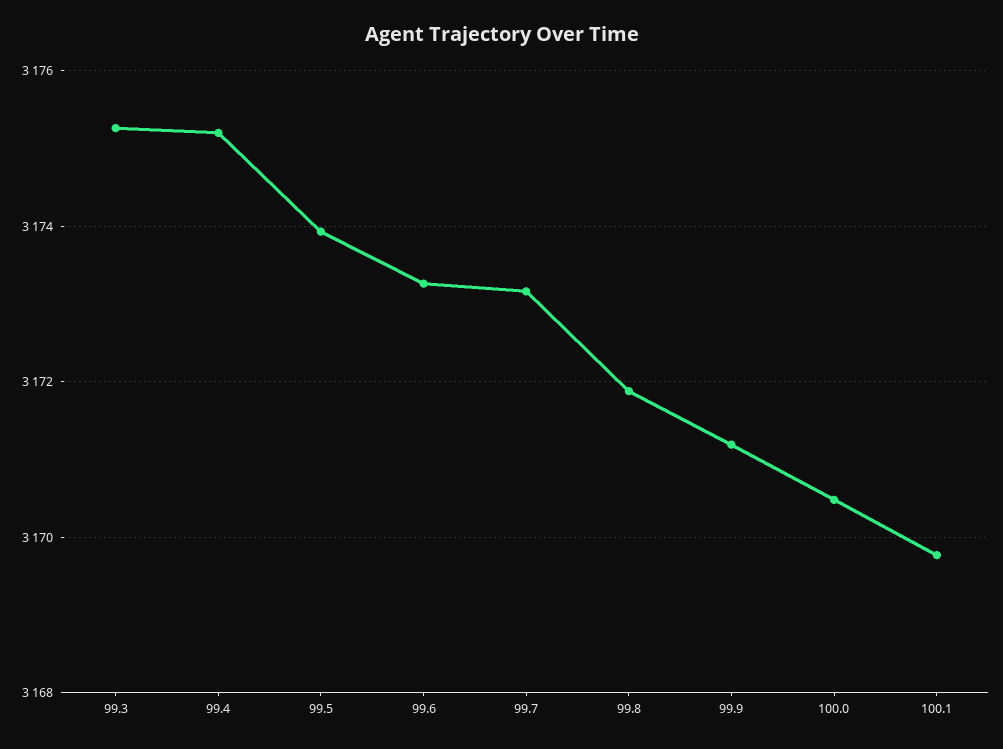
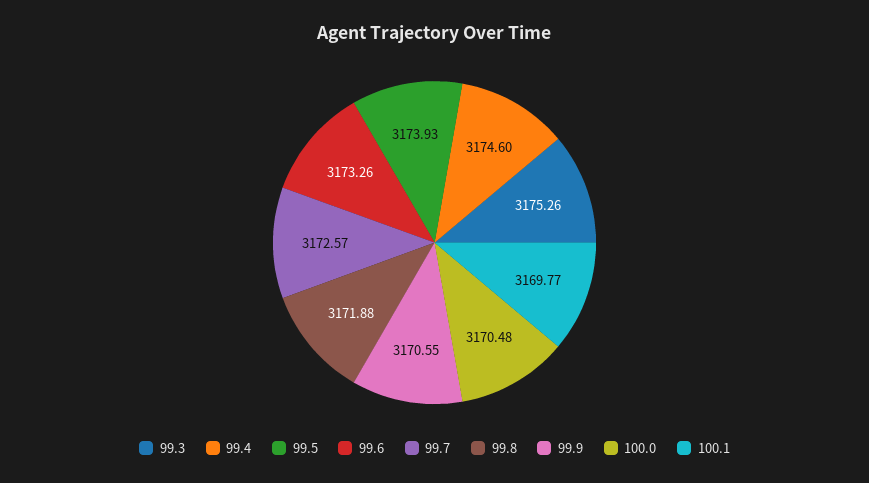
99.4: 3175.2 -> 3174.6
99.7: 3173.2 -> 3172.57
99.9: 3171.2 -> 3170.55

